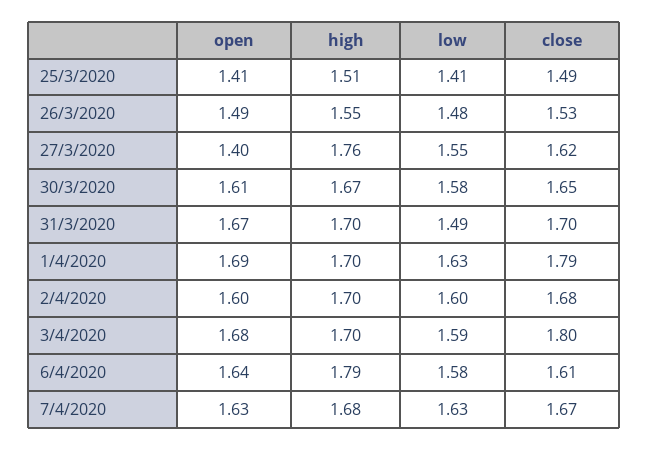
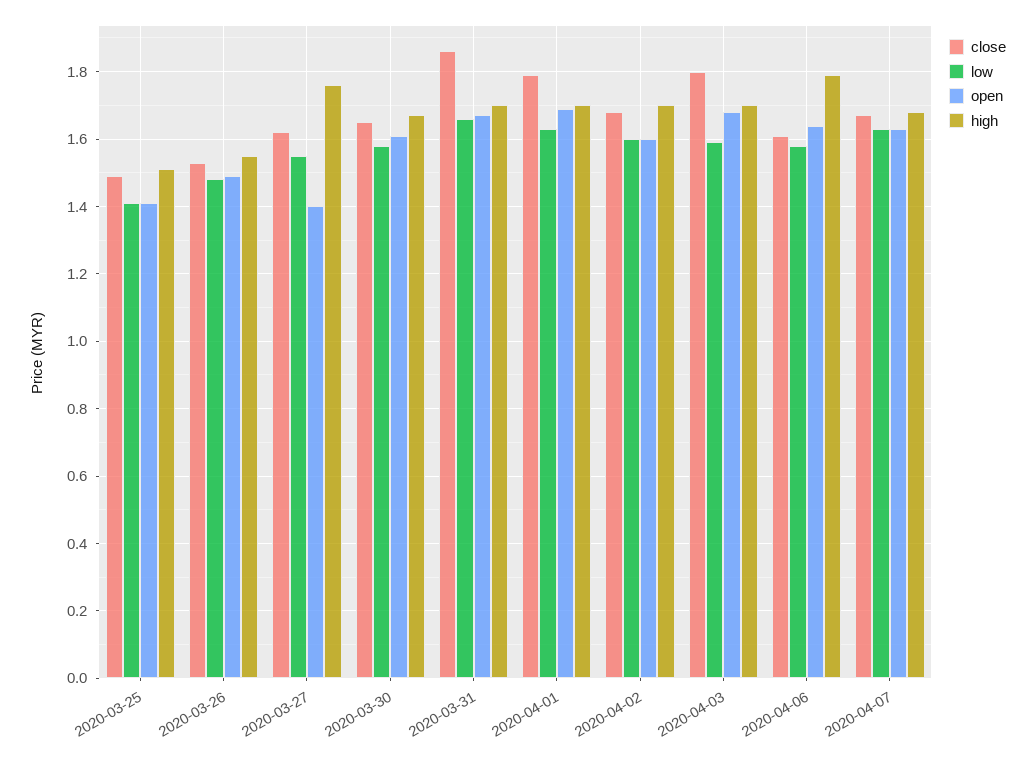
low, 31/3/2020: 1.49 -> 1.65
close, 31/3/2020: 1.7 -> 1.85

